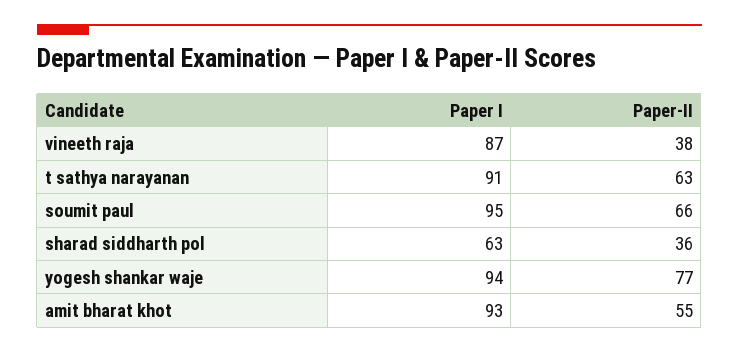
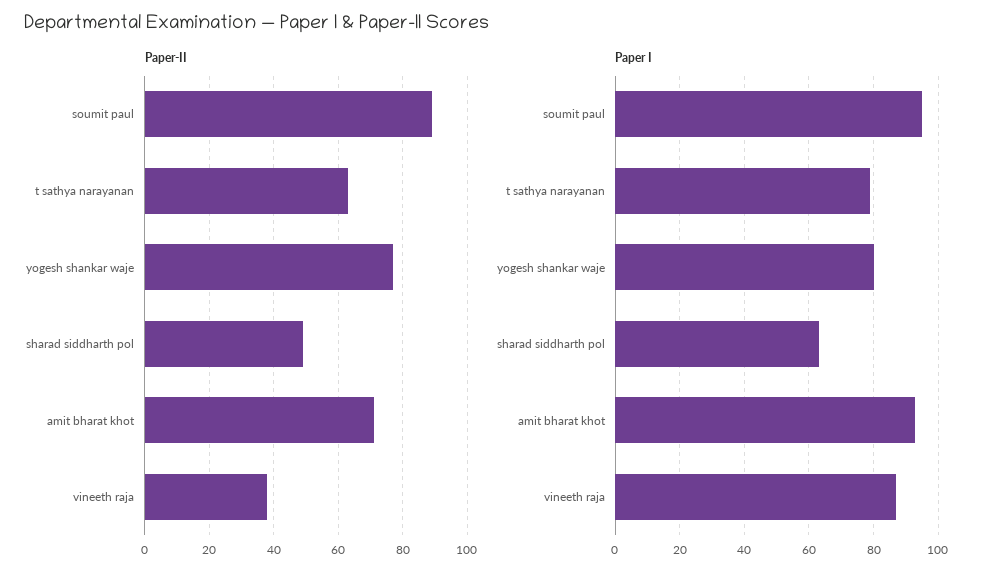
Paper I, t sathya narayanan: 91 -> 80
Paper-II, soumit paul: 66 -> 90
Paper-II, sharad siddharth pol: 36 -> 50
Paper I, yogesh shankar waje: 94 -> 80
Paper-II, amit bharat khot: 55 -> 70

